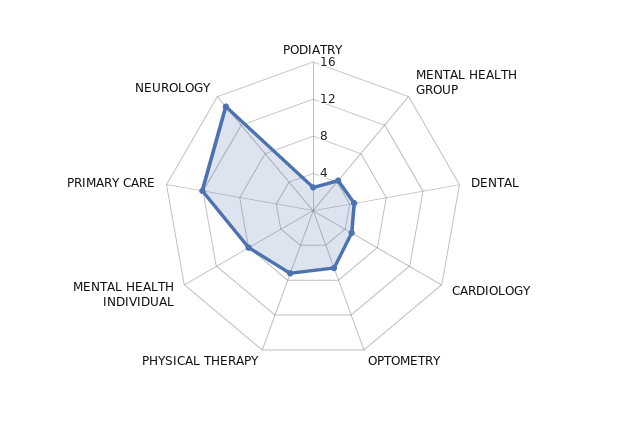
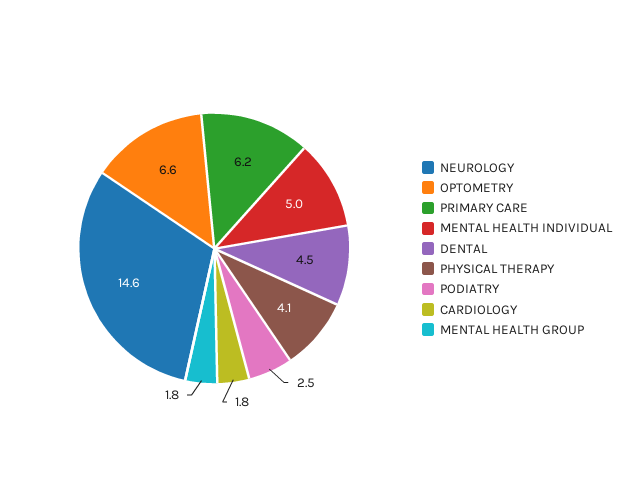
MENTAL HEALTH GROUP: 4 -> 1.8
CARDIOLOGY: 5 -> 1.8
PHYSICAL THERAPY: 7 -> 4.1
MENTAL HEALTH INDIVIDUAL: 8 -> 5
PRIMARY CARE: 12 -> 6.2

